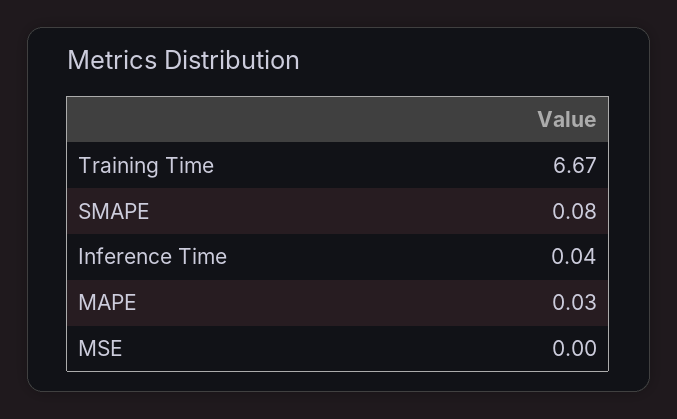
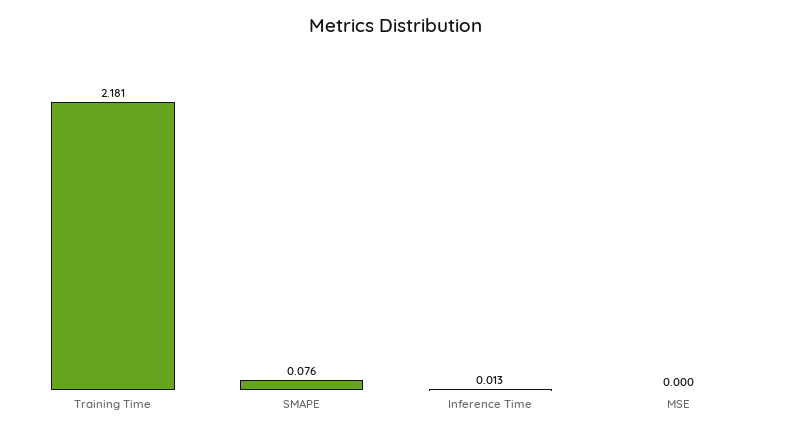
Training Time: 6.67 -> 2.181
Inference Time: 0.04 -> 0.013
MAPE: 0.03 -> none

